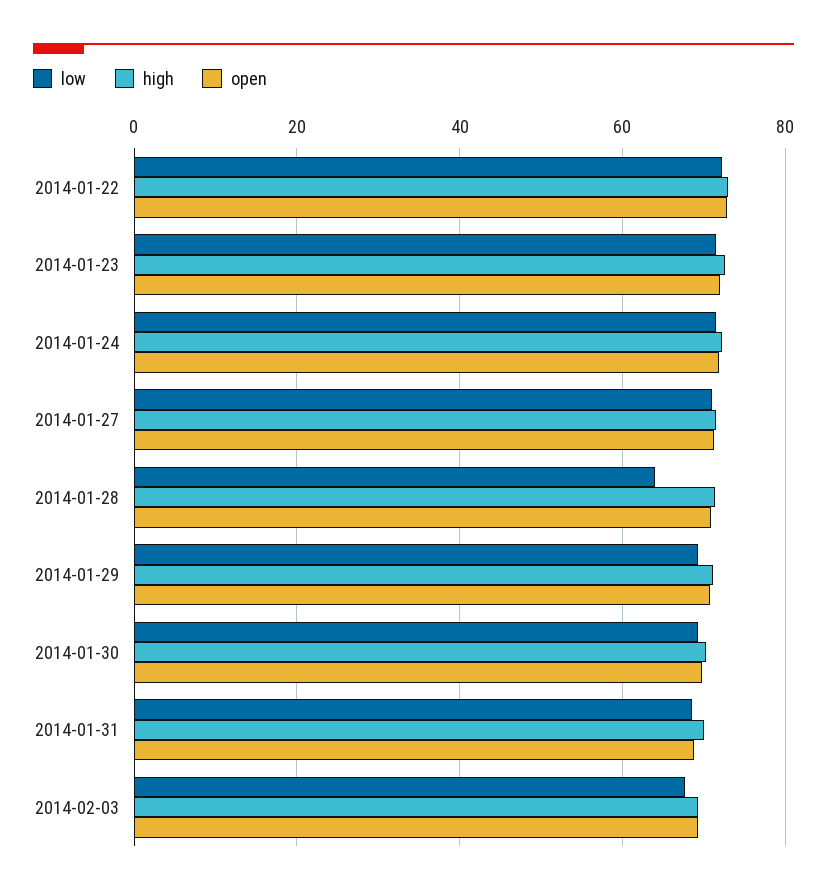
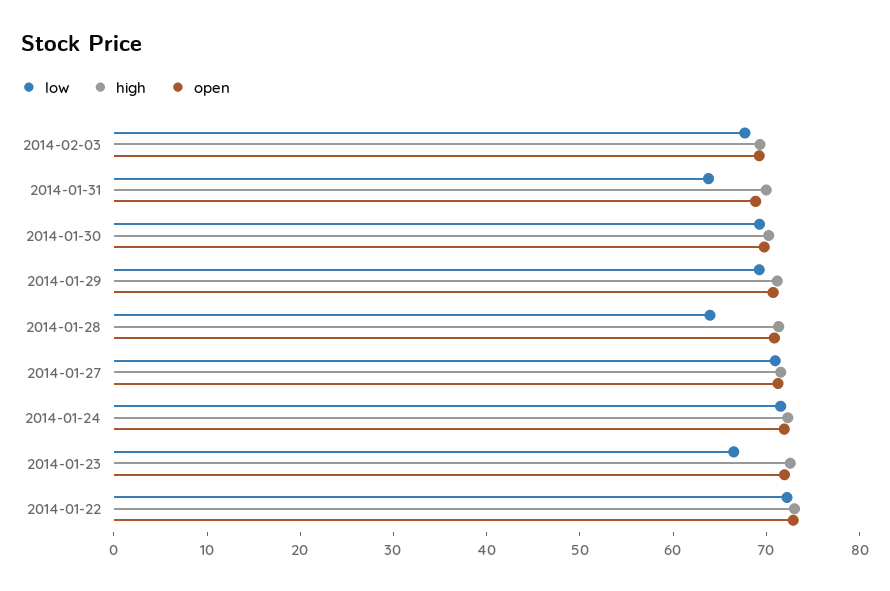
low, 2014-01-23: 72 -> 66
low, 2014-01-31: 68 -> 64

